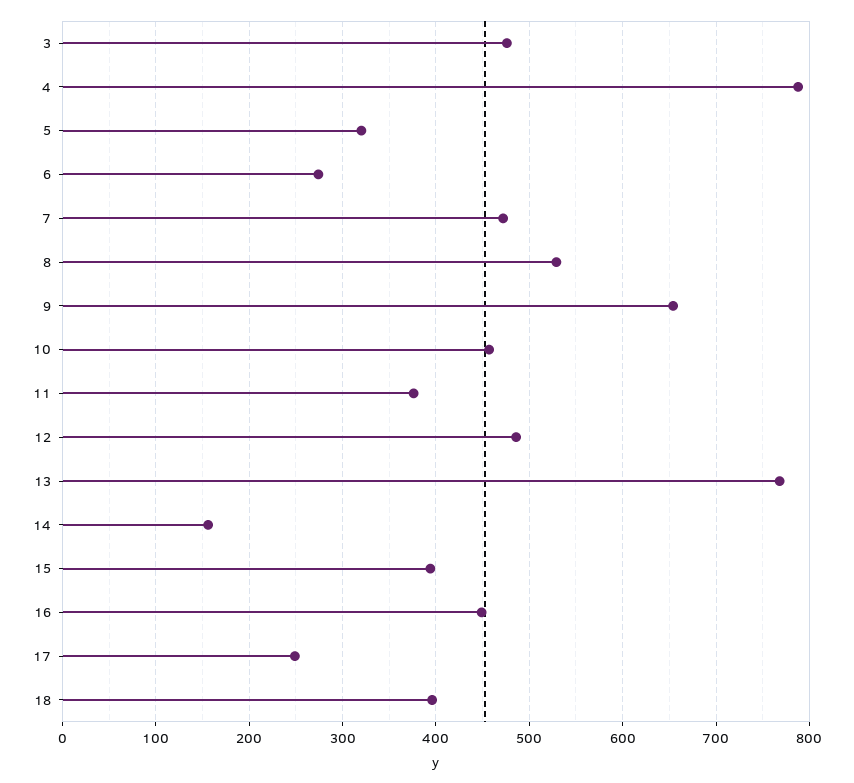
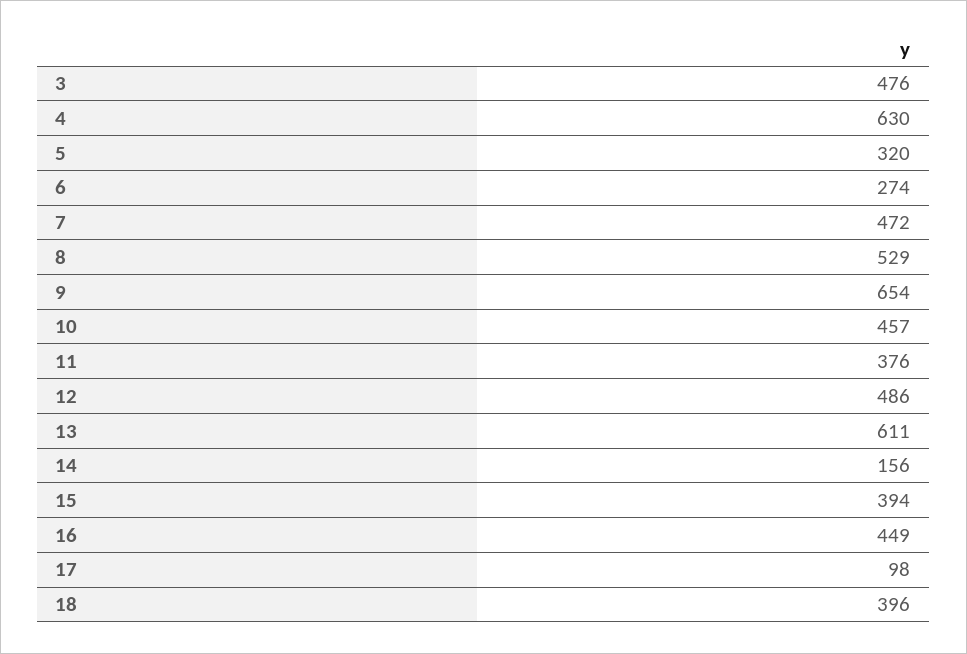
4: 790 -> 630
13: 770 -> 611
17: 250 -> 98

